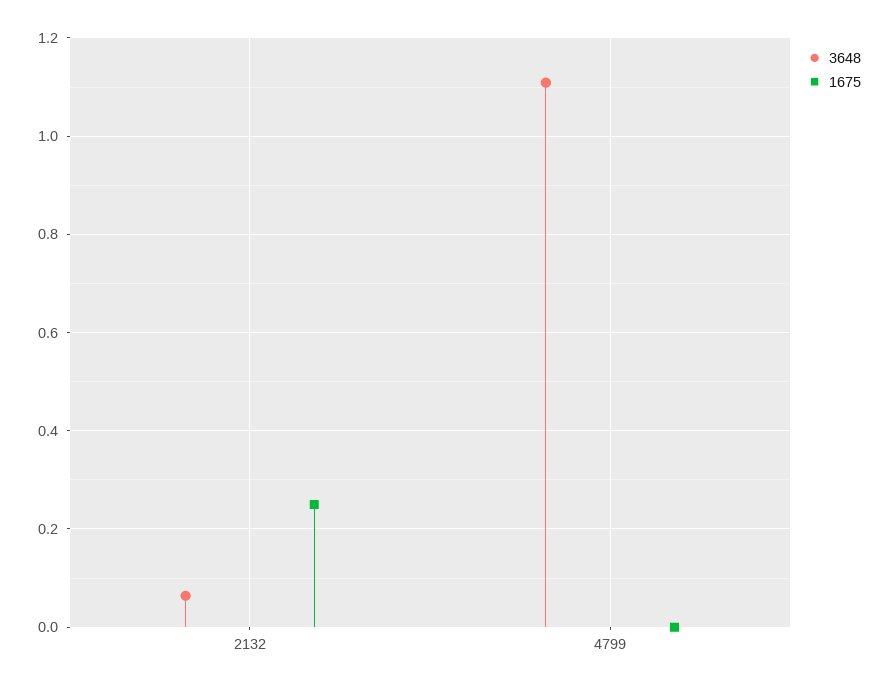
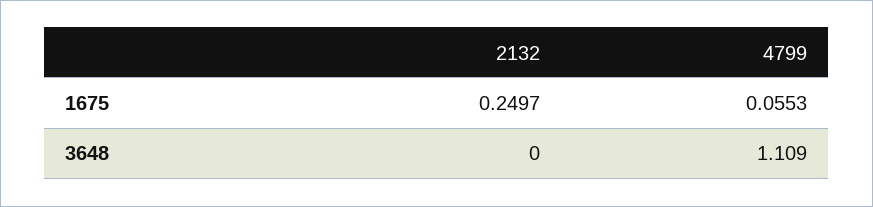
3648, 2132: 0.06 -> 0
1675, 4799: 0 -> 0.0553

